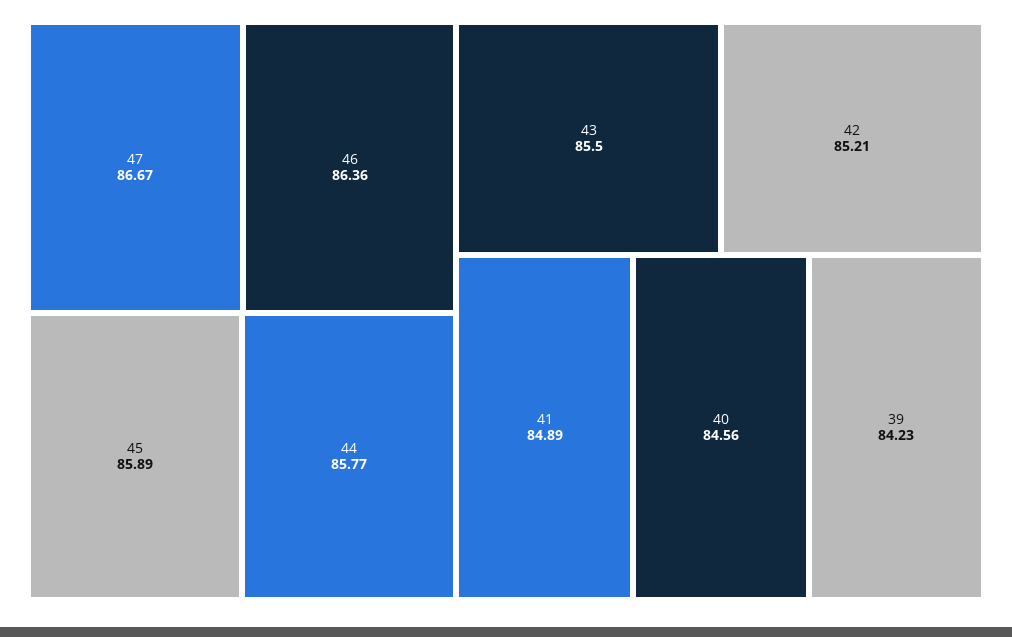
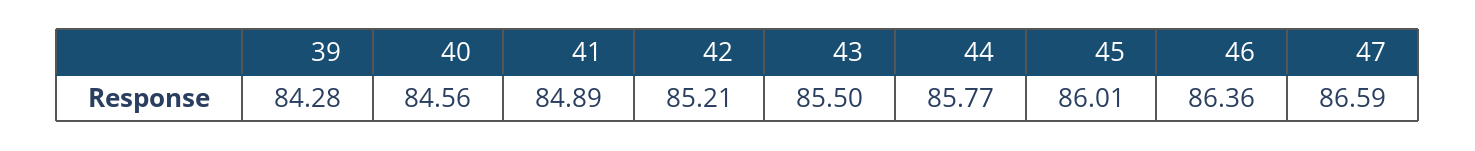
47: 86.67 -> 86.59
45: 85.89 -> 86.01
39: 84.23 -> 84.28

